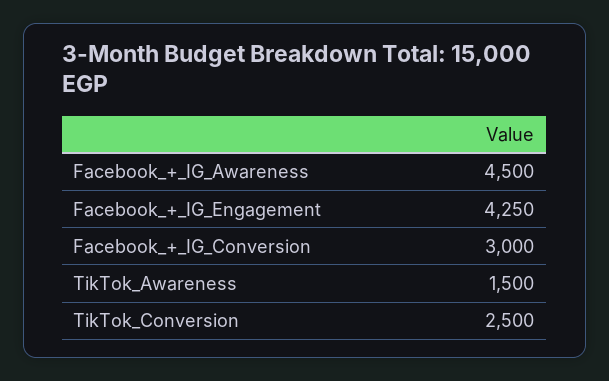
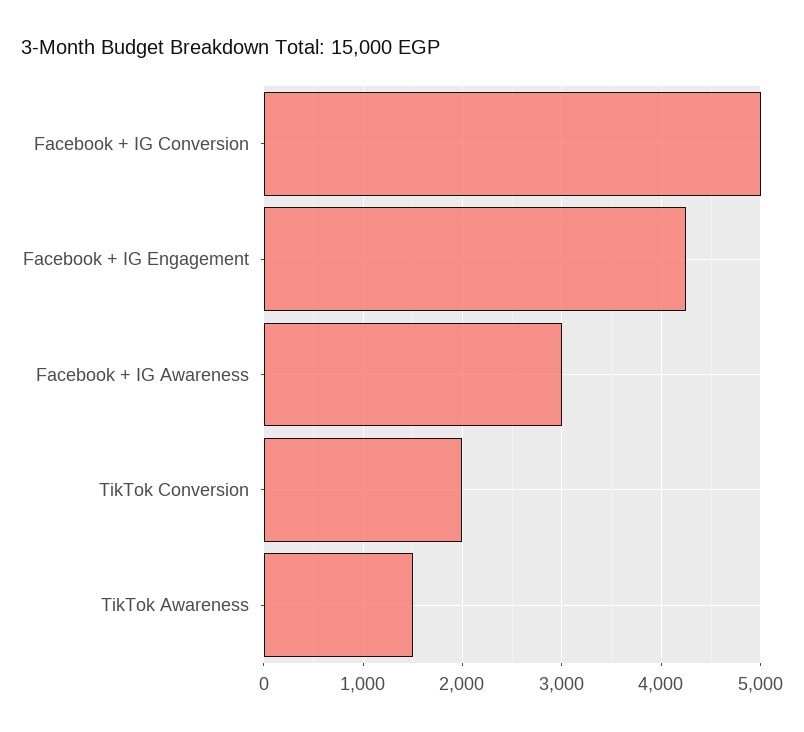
Facebook_+_IG_Awareness: 4500 -> 3000
Facebook_+_IG_Conversion: 3000 -> 5000
TikTok_Conversion: 2500 -> 2000

